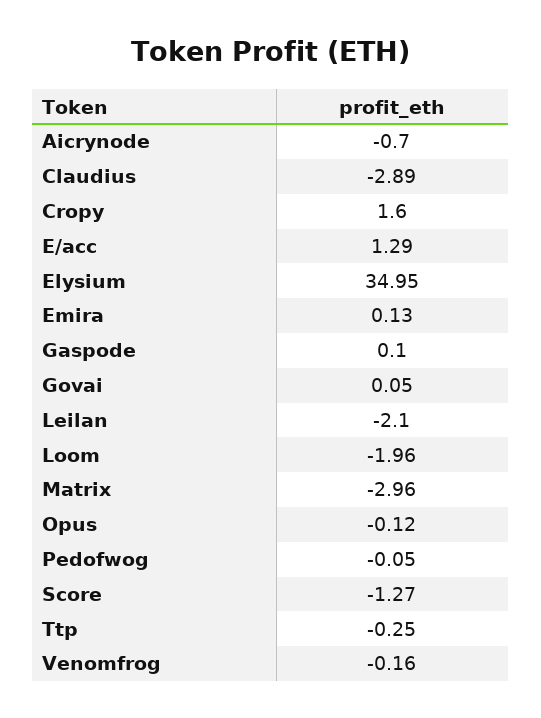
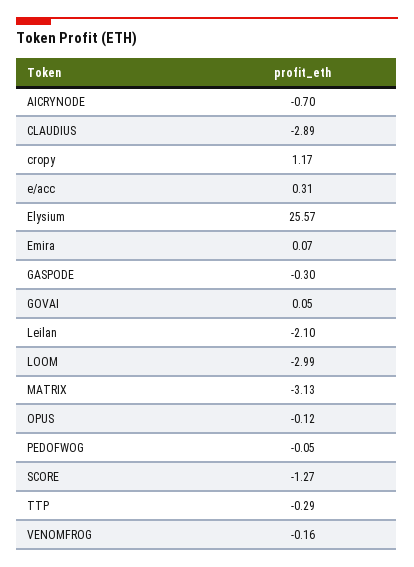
Cropy: 1.6 -> 1.17
E/acc: 1.29 -> 0.31
Elysium: 34.95 -> 25.57
Emira: 0.13 -> 0.07
Gaspode: 0.1 -> -0.3
Loom: -1.96 -> -2.99
Matrix: -2.96 -> -3.13
Ttp: -0.25 -> -0.29

